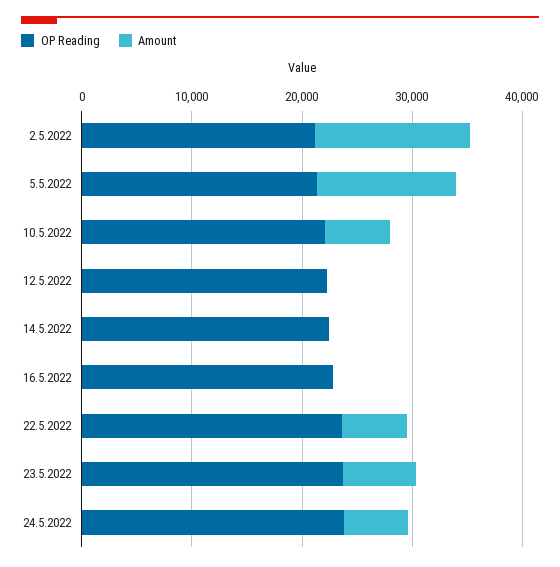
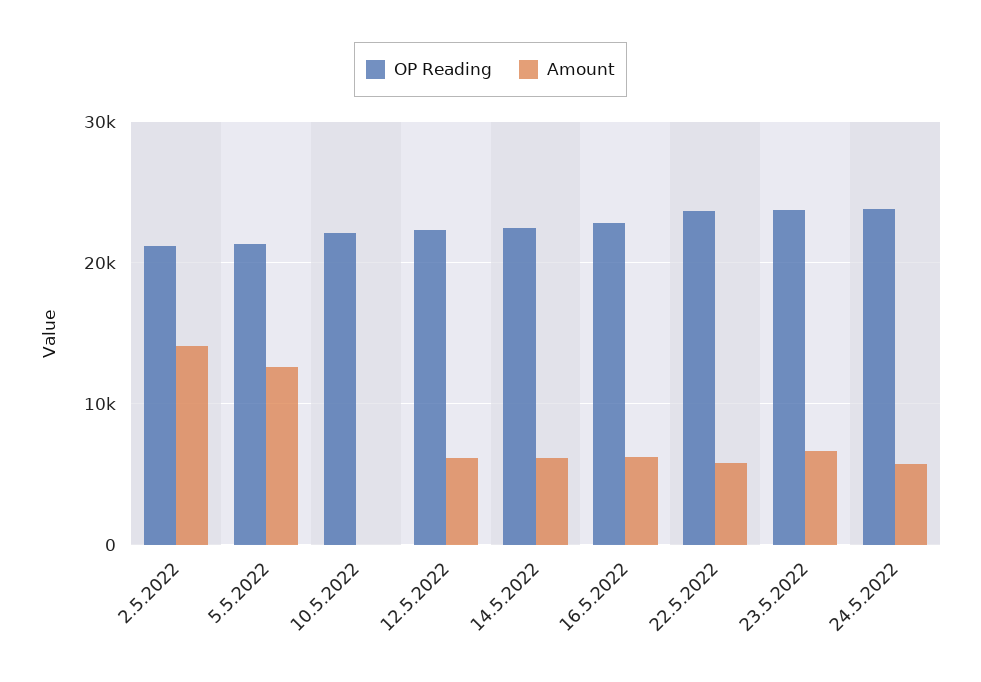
Amount, 10.5.2022: 6000 -> 0
Amount, 12.5.2022: 0 -> 6000
Amount, 14.5.2022: 0 -> 6000
Amount, 16.5.2022: 0 -> 6000

